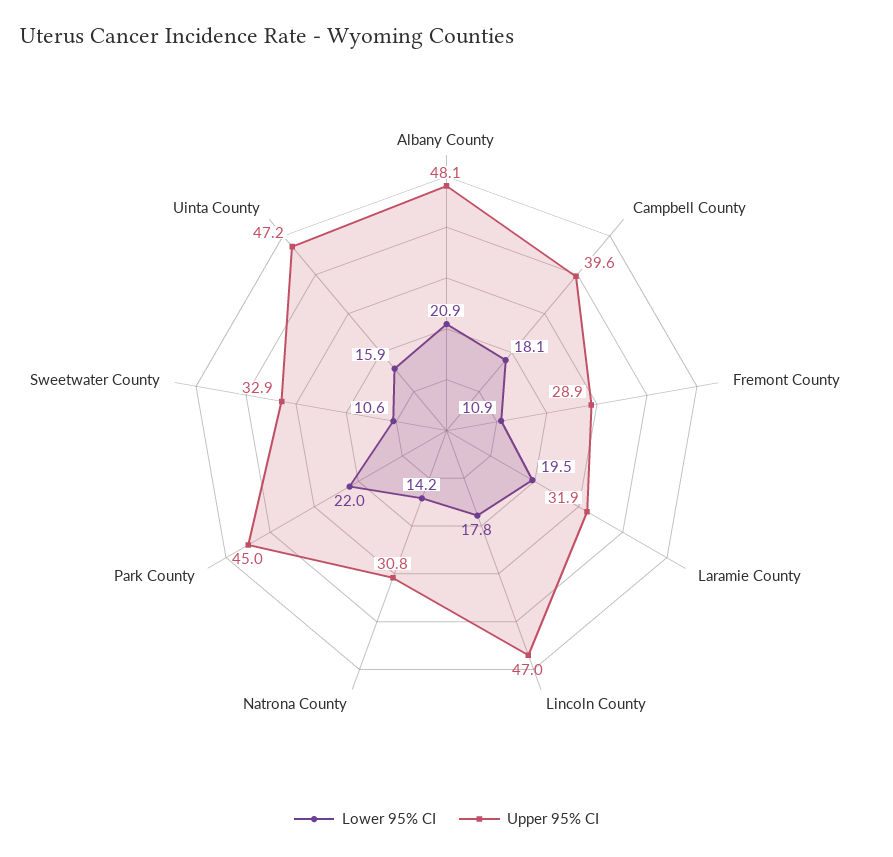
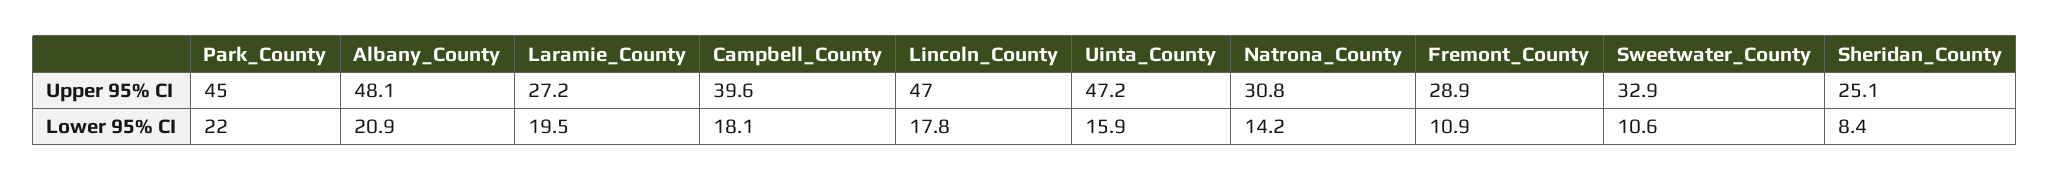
Upper 95% CI, Laramie County: 31.9 -> 27.2
Upper 95% CI, Sheridan_County: none -> 25.1
Lower 95% CI, Sheridan_County: none -> 8.4

